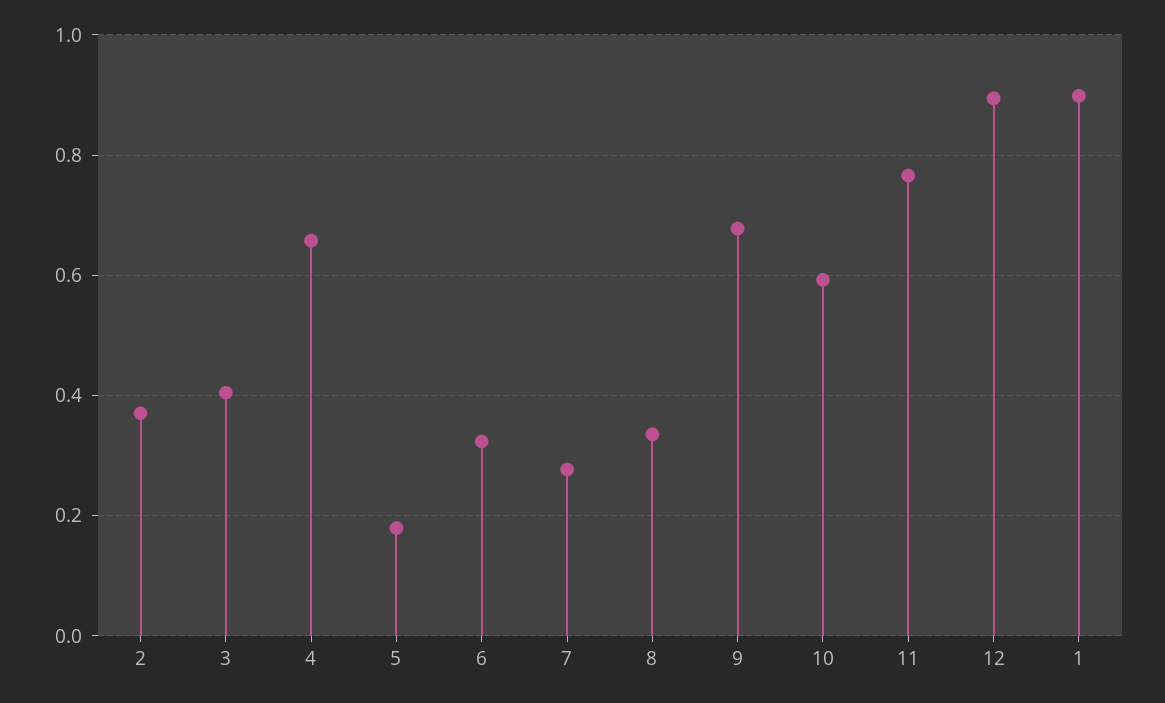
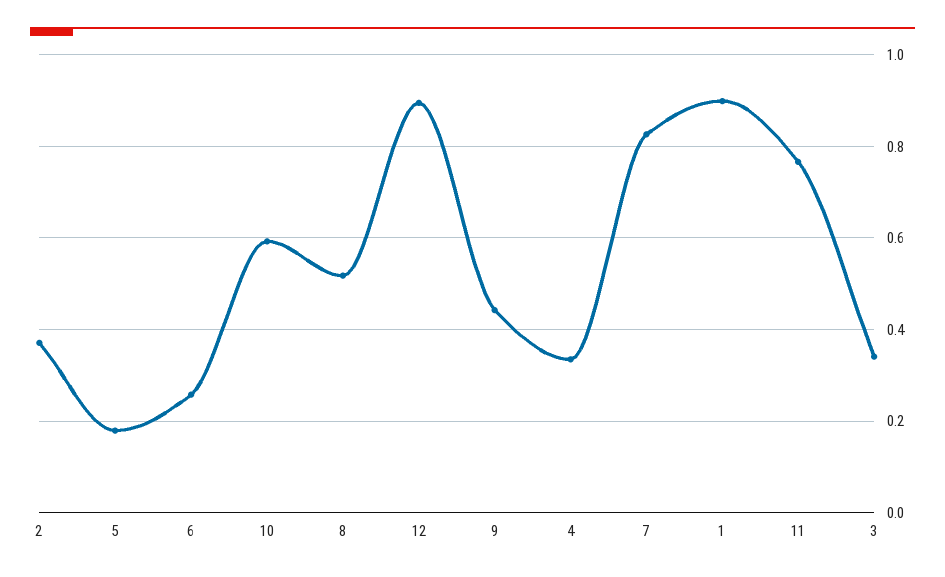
3: 0.4 -> 0.34
4: 0.66 -> 0.34
6: 0.32 -> 0.26
7: 0.28 -> 0.82
8: 0.34 -> 0.52
9: 0.68 -> 0.44

